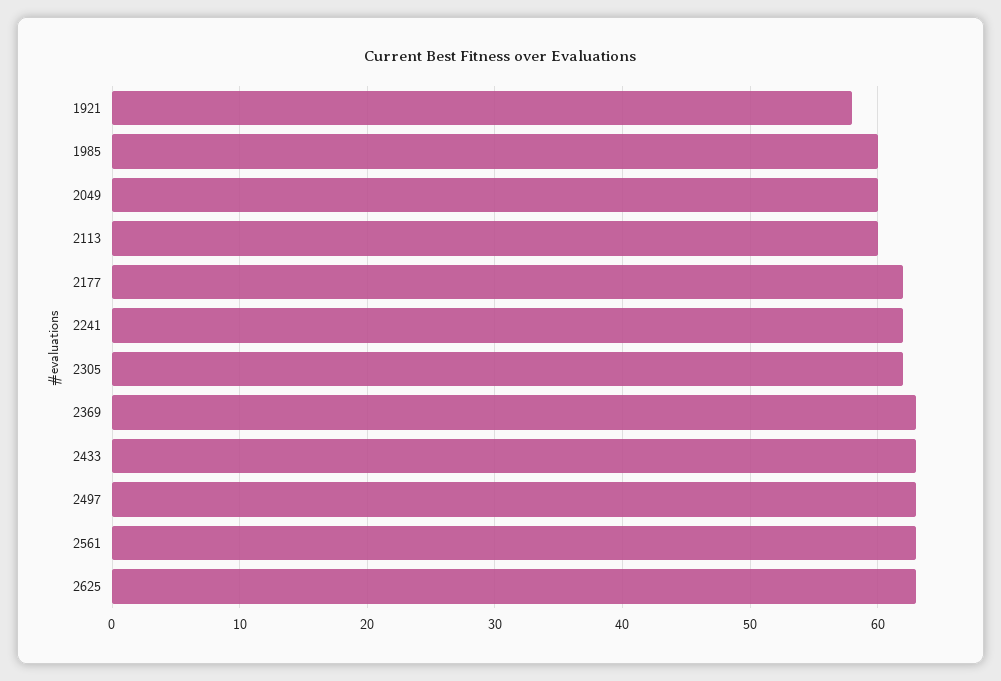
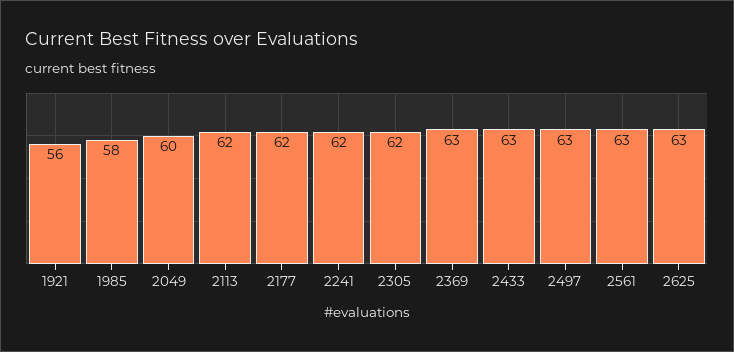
1921: 58 -> 56
1985: 60 -> 58
2113: 60 -> 62

